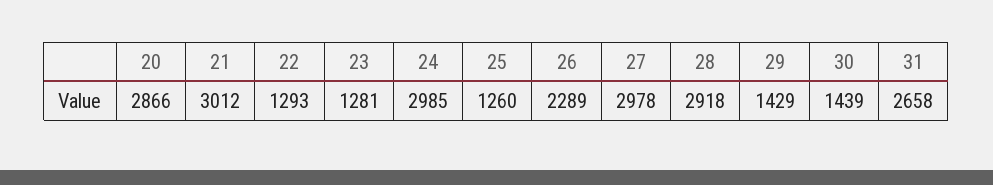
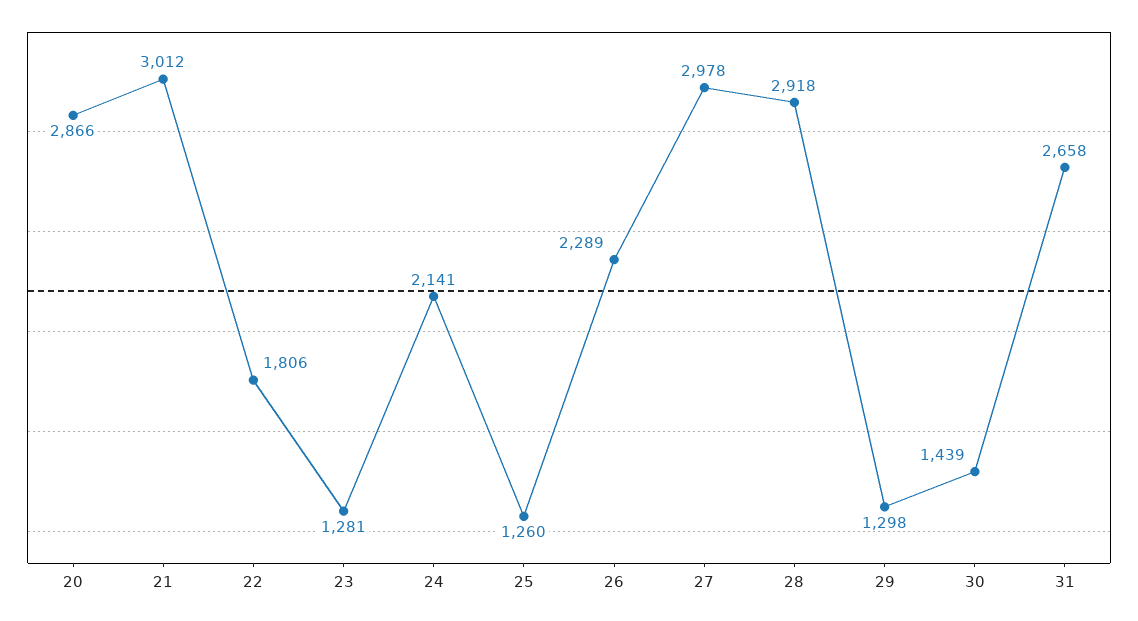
22: 1293 -> 1806
24: 2985 -> 2141
29: 1429 -> 1298

